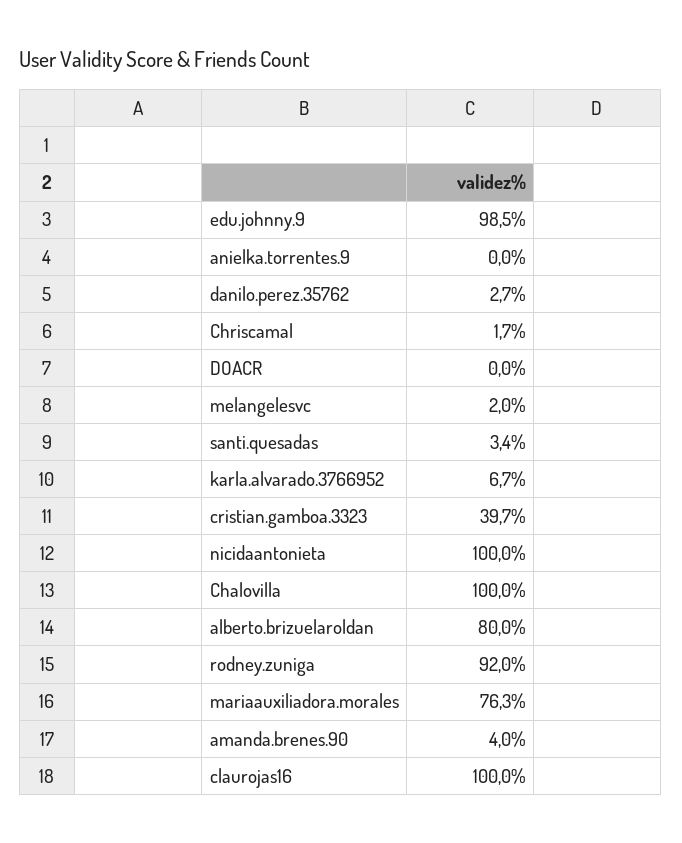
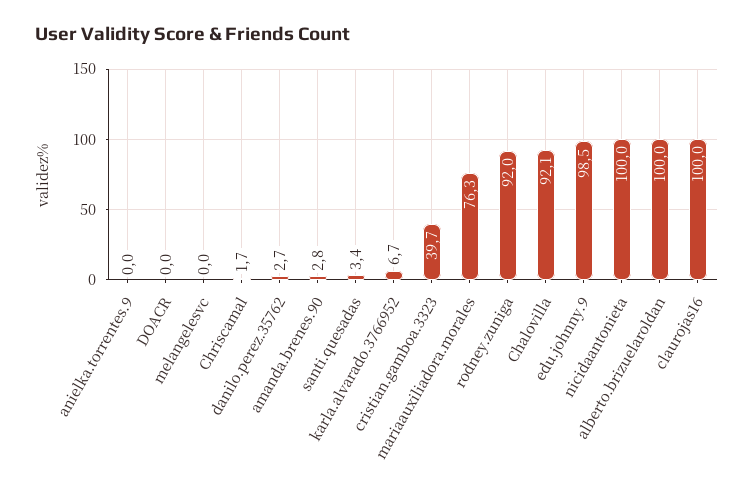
melangelesvc: 2 -> 0
Chalovilla: 100 -> 92.1
alberto.brizuelaroldan: 80 -> 100
amanda.brenes.90: 4 -> 2.8

